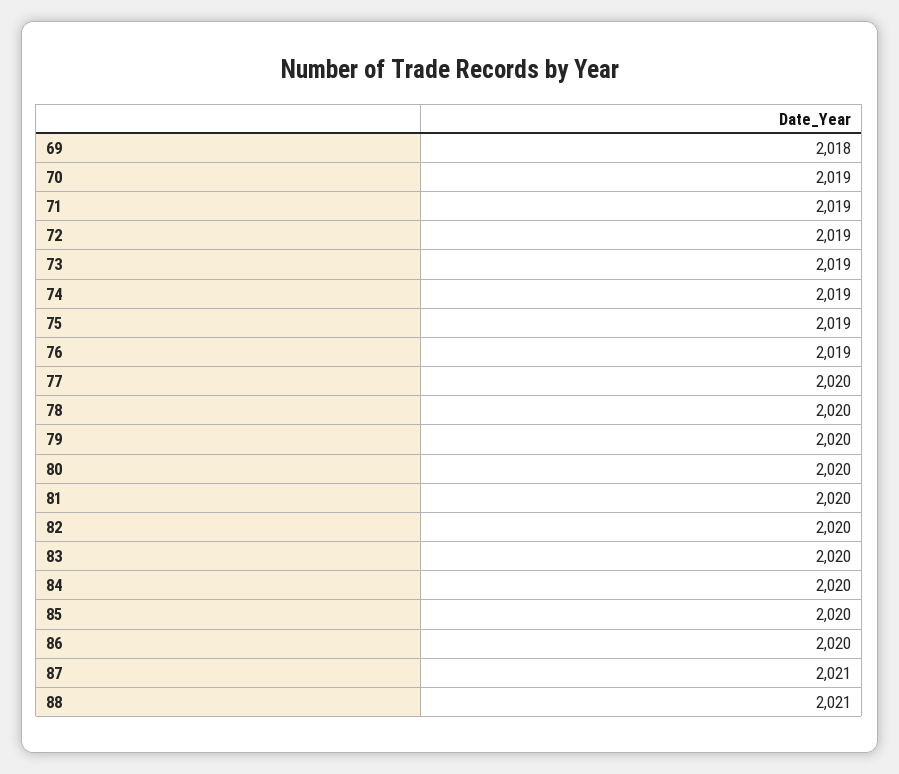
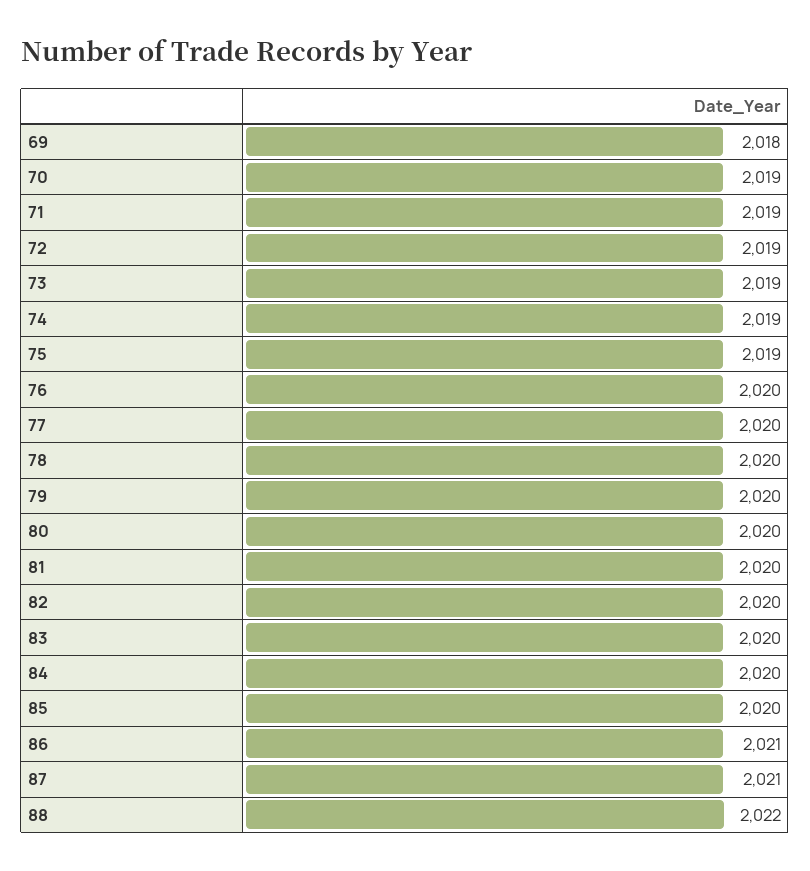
76: 2019 -> 2020
86: 2020 -> 2021
88: 2021 -> 2022

